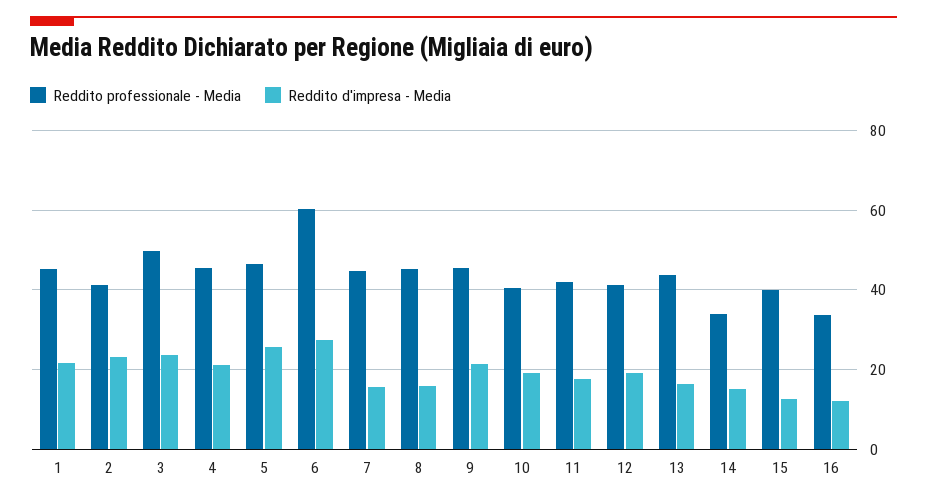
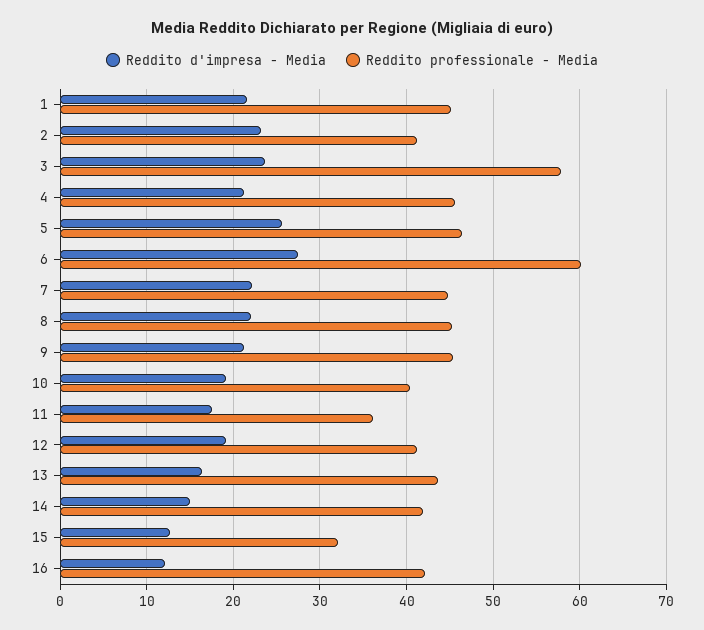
Reddito professionale - Media, 3: 50 -> 58
Reddito d'impresa - Media, 7: 16 -> 22
Reddito d'impresa - Media, 8: 16 -> 22
Reddito professionale - Media, 11: 42 -> 36
Reddito professionale - Media, 14: 34 -> 42
Reddito professionale - Media, 15: 40 -> 32
Reddito professionale - Media, 16: 34 -> 42

